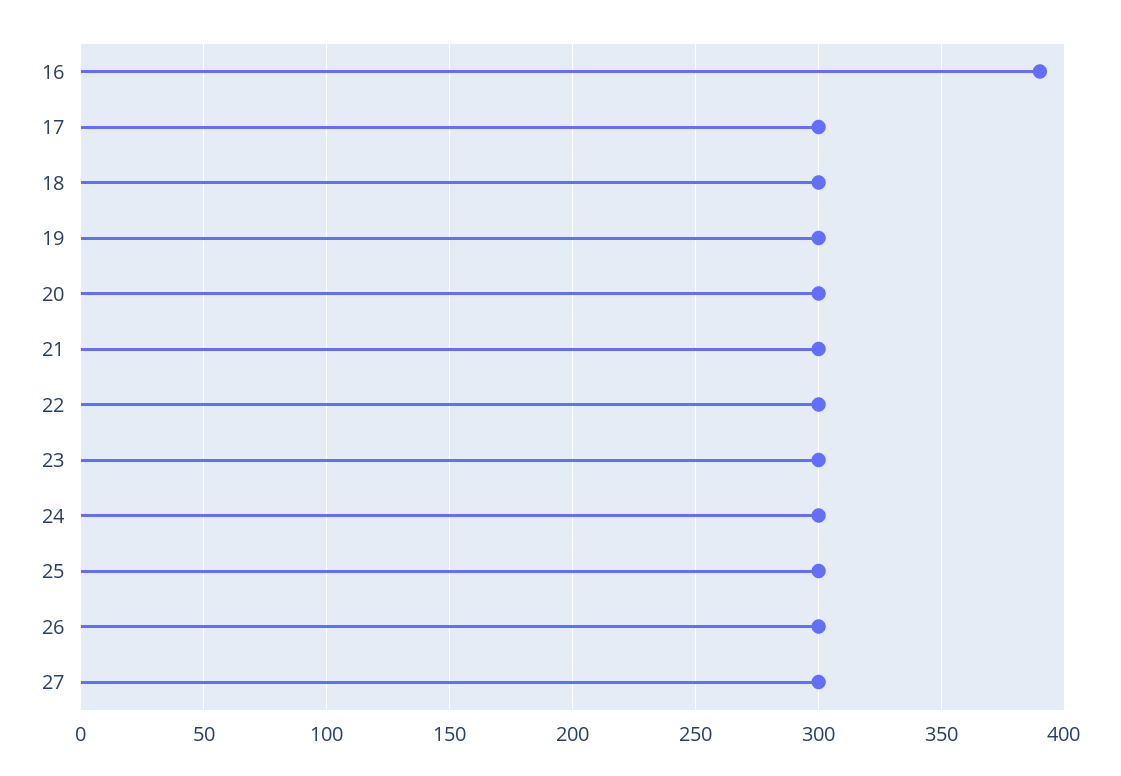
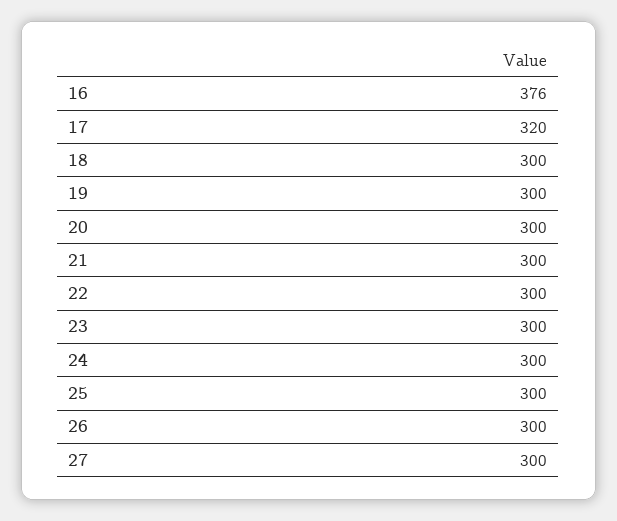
16: 390 -> 376
17: 300 -> 320

